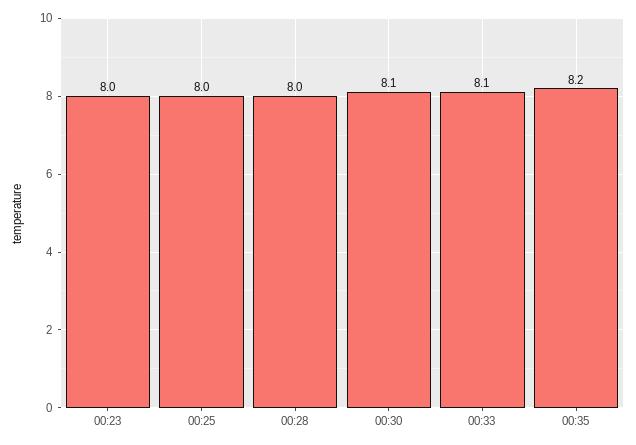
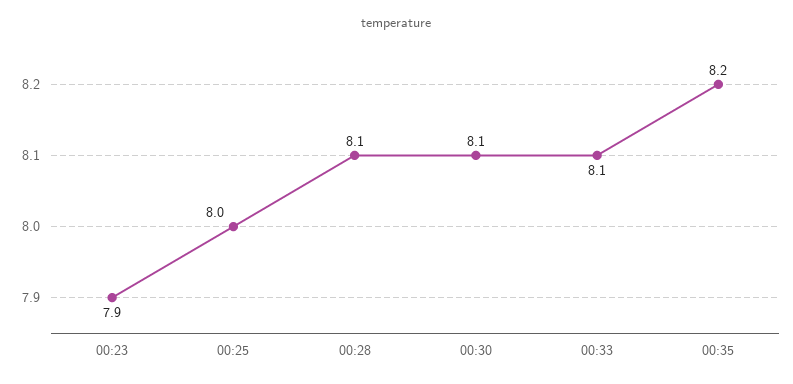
00:23: 8 -> 7.9
00:28: 8 -> 8.1

